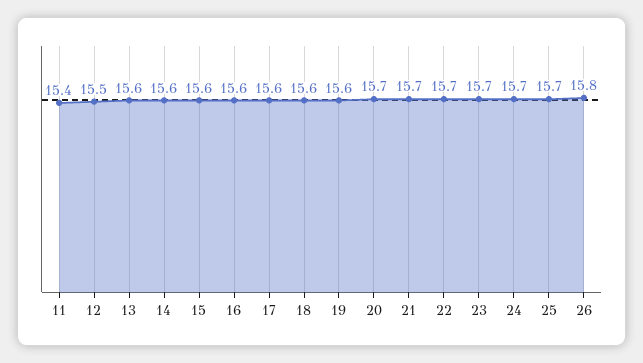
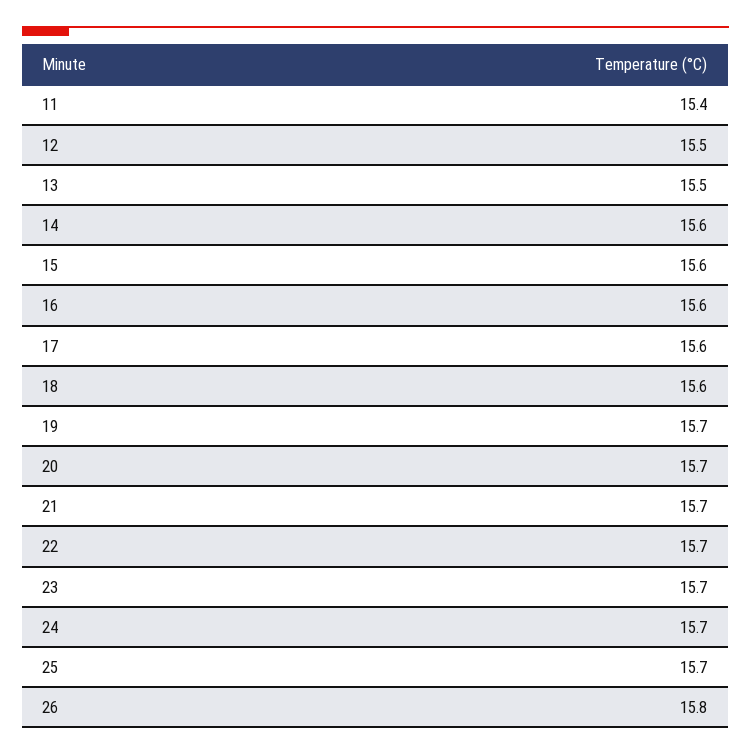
13: 15.6 -> 15.5
19: 15.6 -> 15.7

